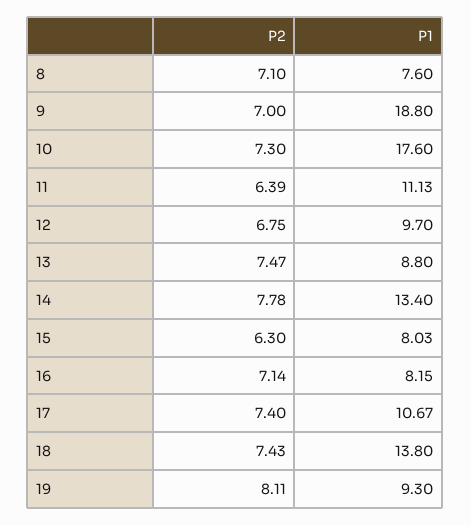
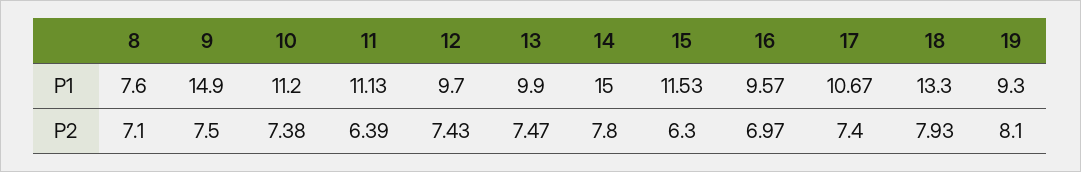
P2, 9: 7 -> 7.5
P1, 9: 18.8 -> 14.9
P2, 10: 7.3 -> 7.38
P1, 10: 17.6 -> 11.2
P2, 12: 6.75 -> 7.43
P1, 13: 8.8 -> 9.9
P2, 14: 7.78 -> 7.8
P1, 14: 13.4 -> 15
P1, 15: 8.03 -> 11.53
P2, 16: 7.14 -> 6.97
P1, 16: 8.15 -> 9.57
P2, 18: 7.43 -> 7.93
P1, 18: 13.8 -> 13.3
P2, 19: 8.11 -> 8.1

